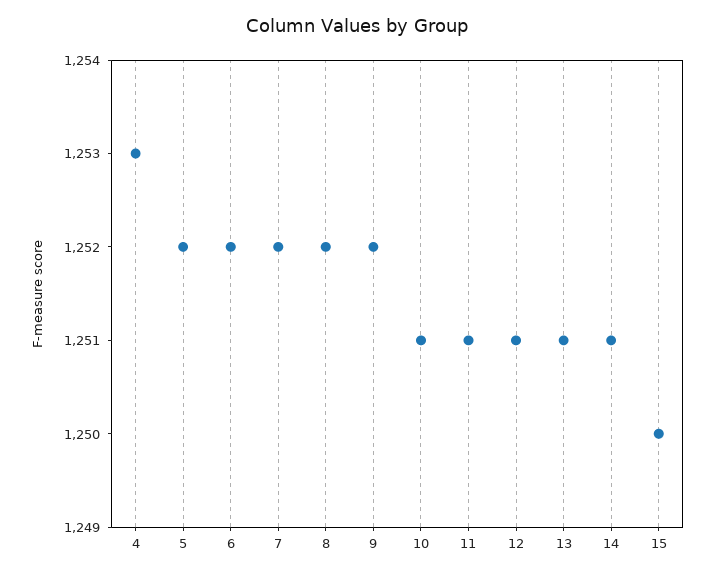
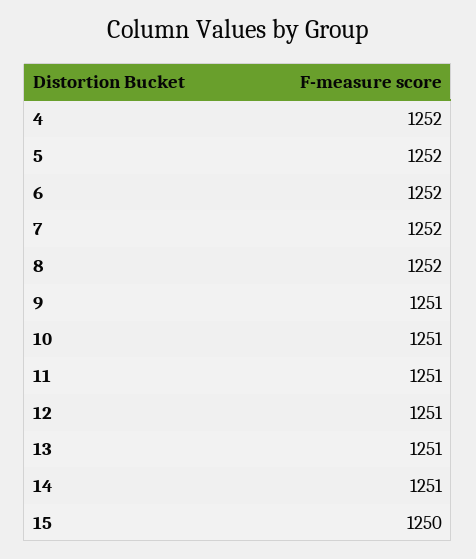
4: 1253 -> 1252
9: 1252 -> 1251

